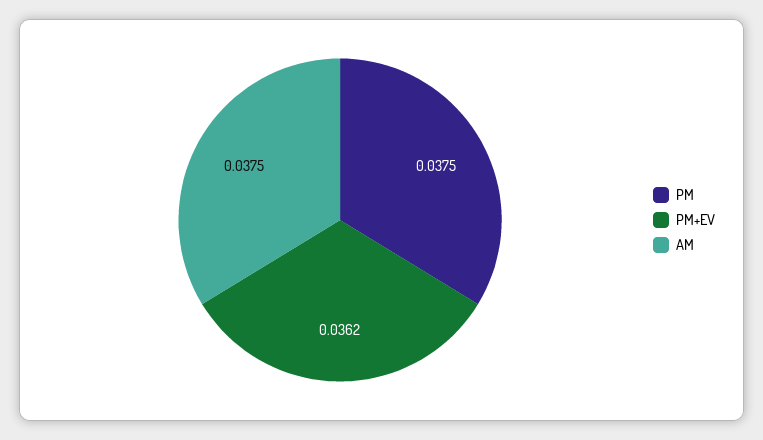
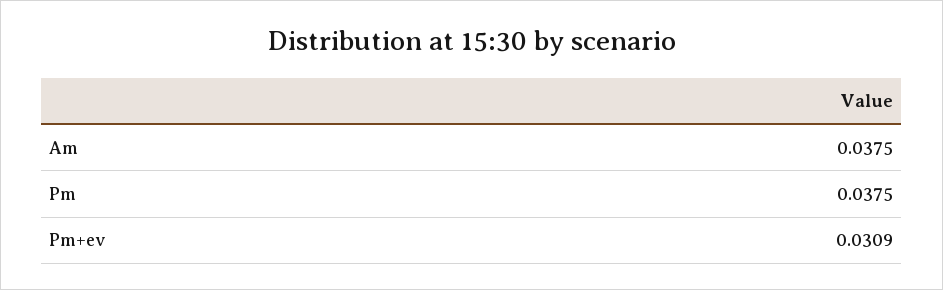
PM+EV: 0.0362 -> 0.0309

